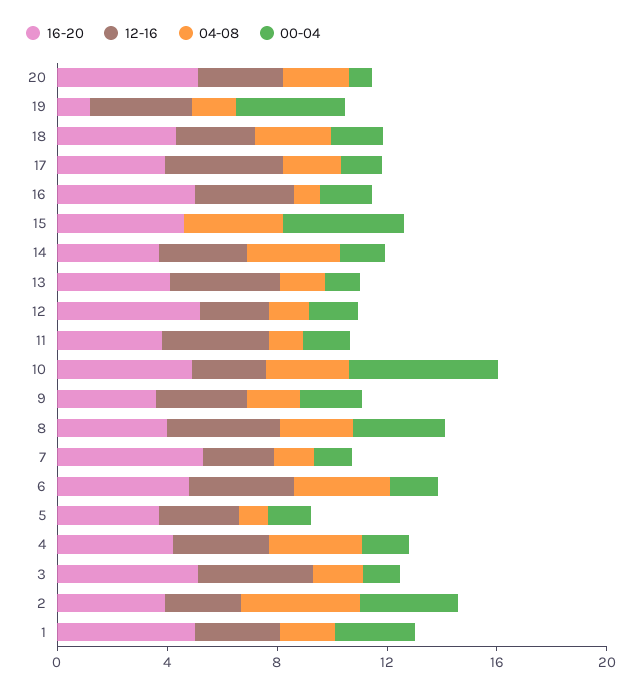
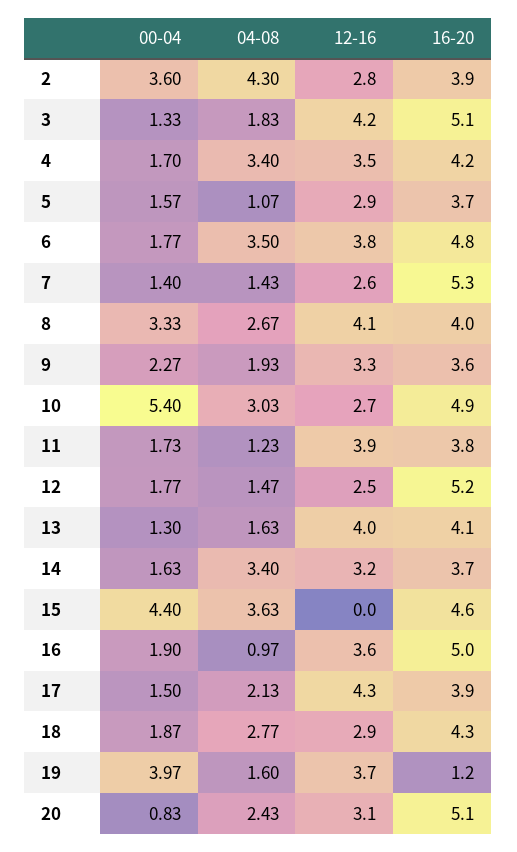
16-20, 1: 5 -> none
12-16, 1: 3 -> none
04-08, 1: 2 -> none
00-04, 1: 3 -> none

